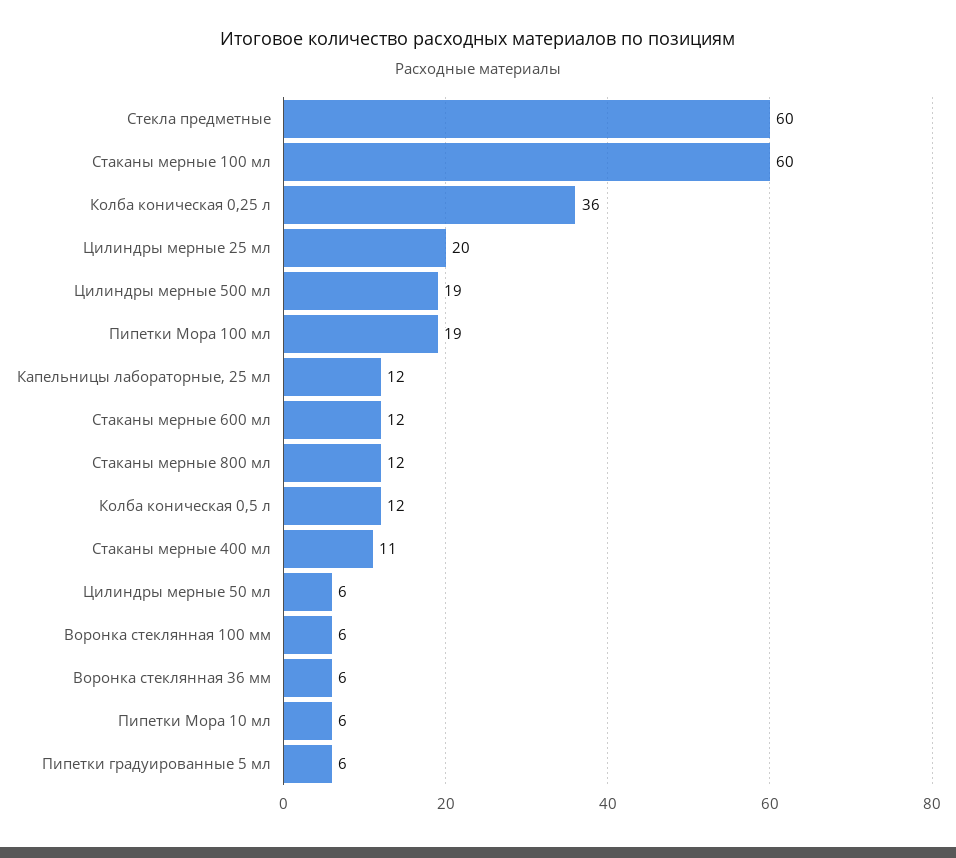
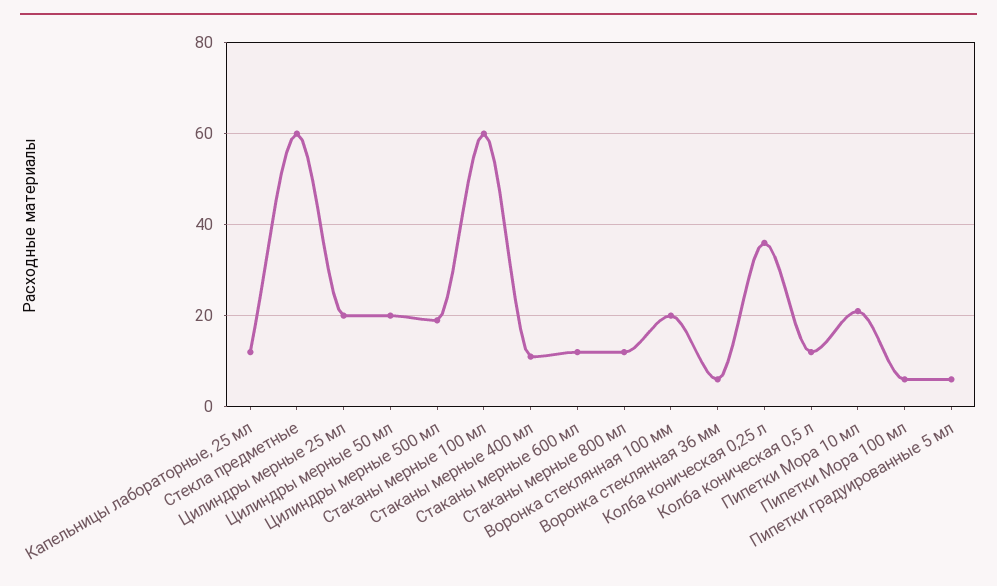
Пипетки Мора 100 мл: 19 -> 5
Цилиндры мерные 50 мл: 6 -> 20
Воронка стеклянная 100 мм: 6 -> 20
Пипетки Мора 10 мл: 6 -> 20

